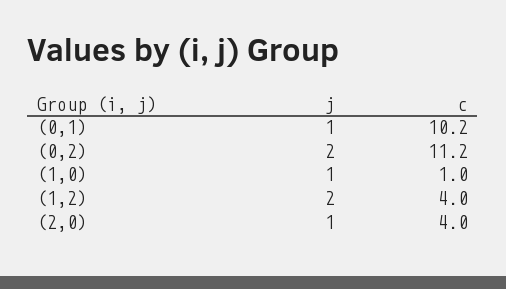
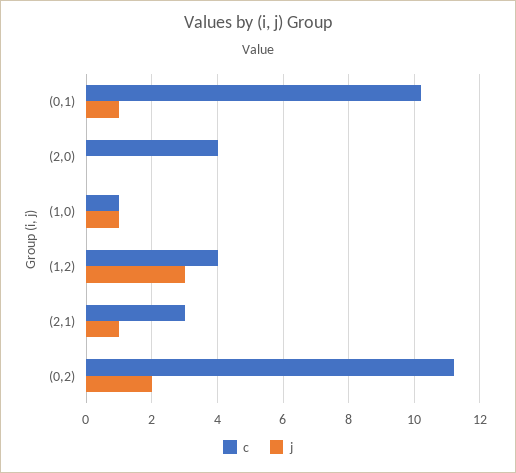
j, (1,2): 2 -> 3
j, (2,0): 1 -> 0
c, (2,1): none -> 3
j, (2,1): none -> 1

